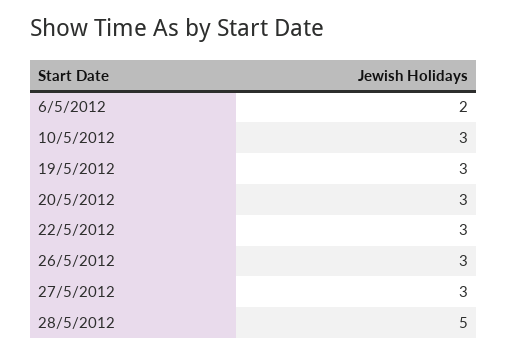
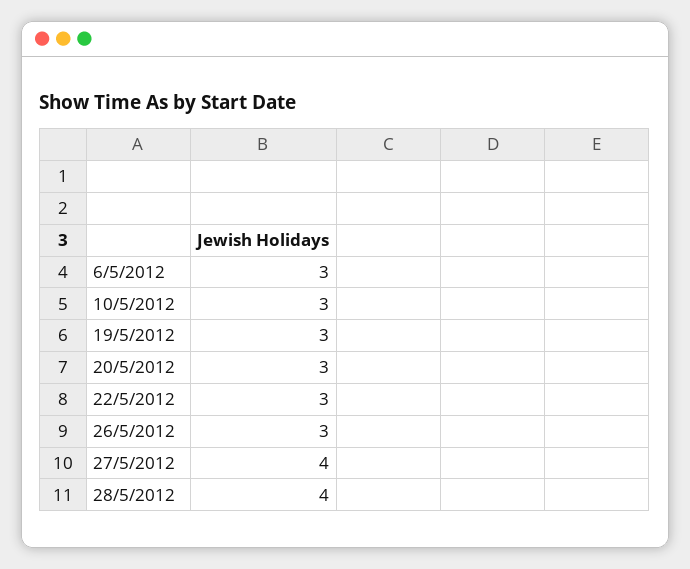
6/5/2012: 2 -> 3
27/5/2012: 3 -> 4
28/5/2012: 5 -> 4

